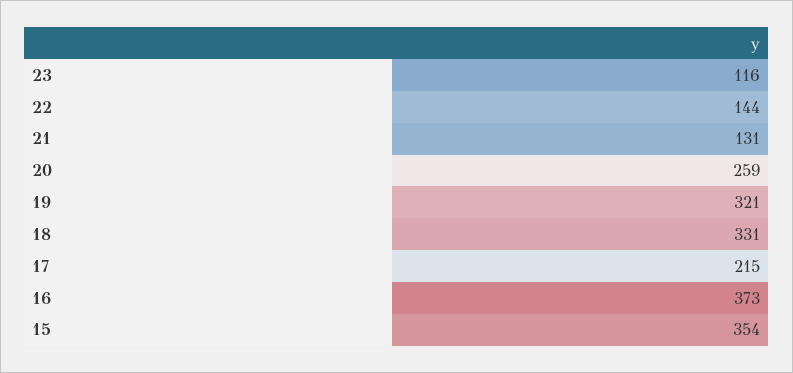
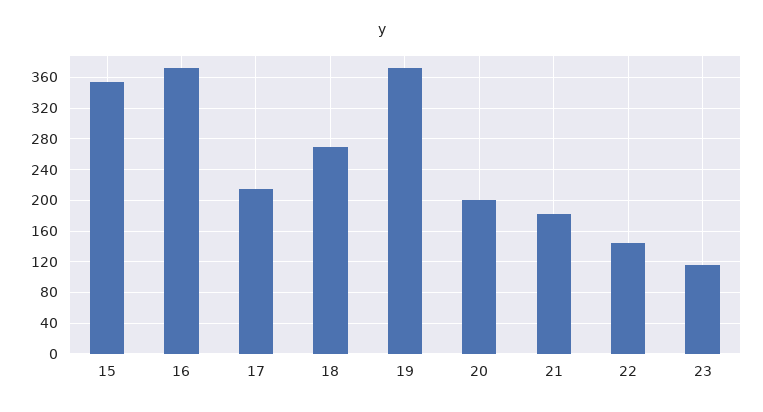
21: 131 -> 180
20: 259 -> 200
19: 321 -> 370
18: 331 -> 270

